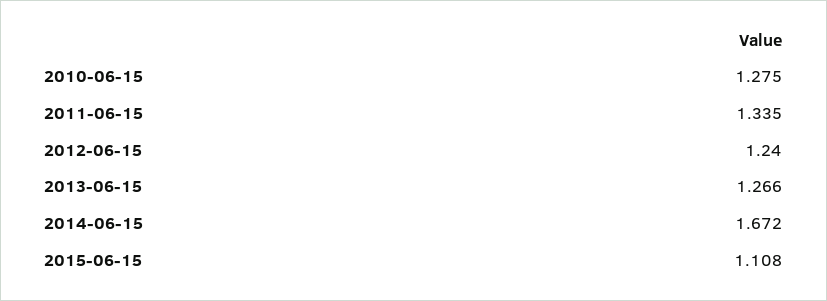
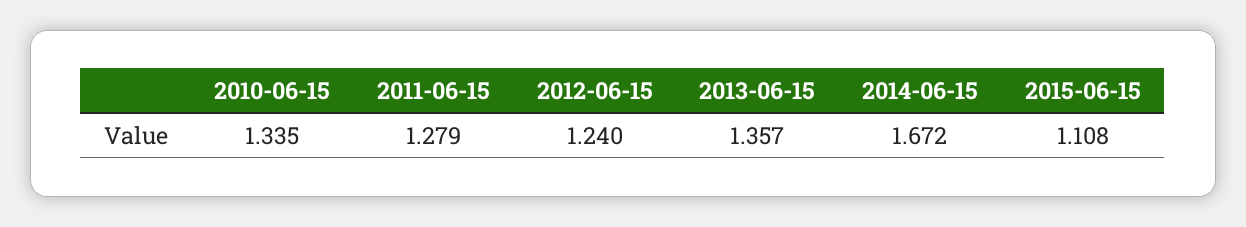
2010-06-15: 1.275 -> 1.335
2011-06-15: 1.335 -> 1.279
2013-06-15: 1.266 -> 1.357

